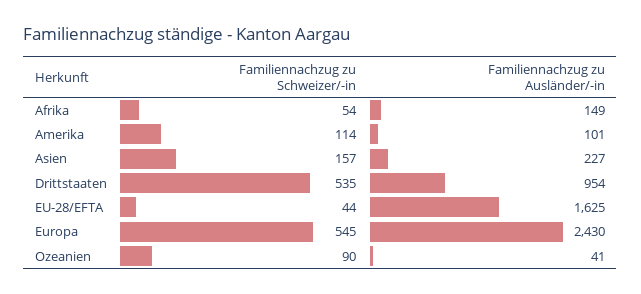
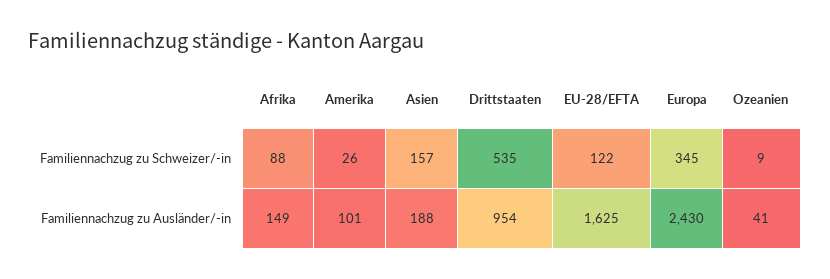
Familiennachzug zu Schweizer/-in, Afrika: 54 -> 88
Familiennachzug zu Schweizer/-in, Amerika: 114 -> 26
Familiennachzug zu Ausländer/-in, Asien: 227 -> 188
Familiennachzug zu Schweizer/-in, EU-28/EFTA: 44 -> 122
Familiennachzug zu Schweizer/-in, Europa: 545 -> 345
Familiennachzug zu Schweizer/-in, Ozeanien: 90 -> 9

